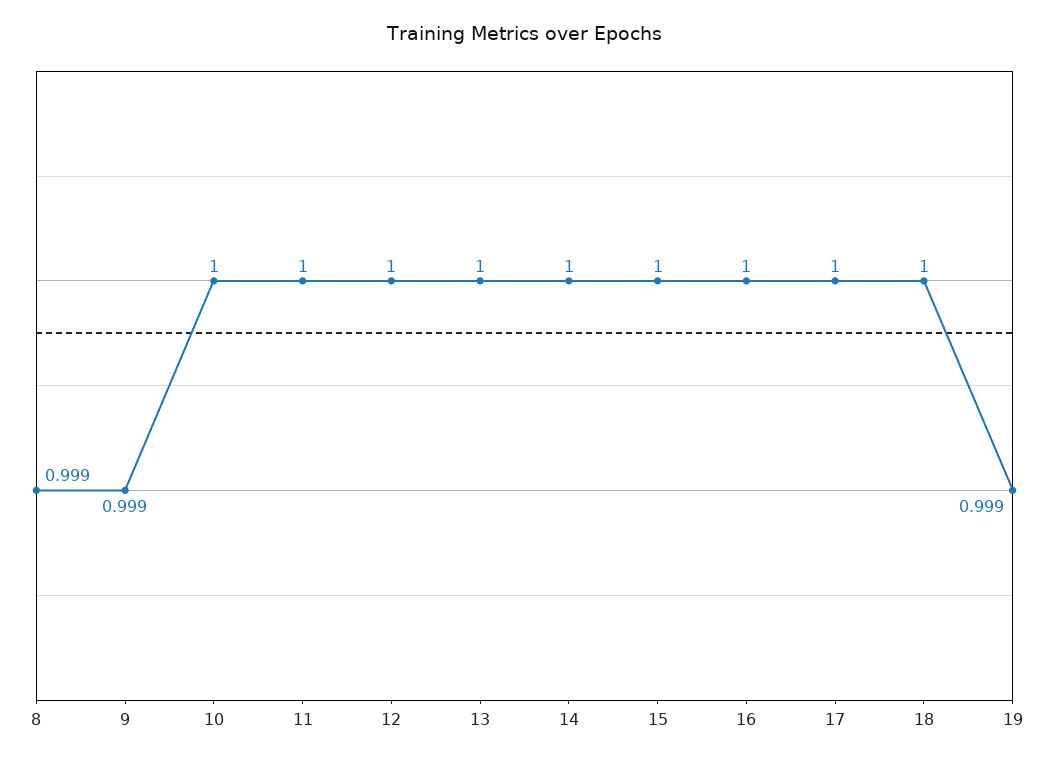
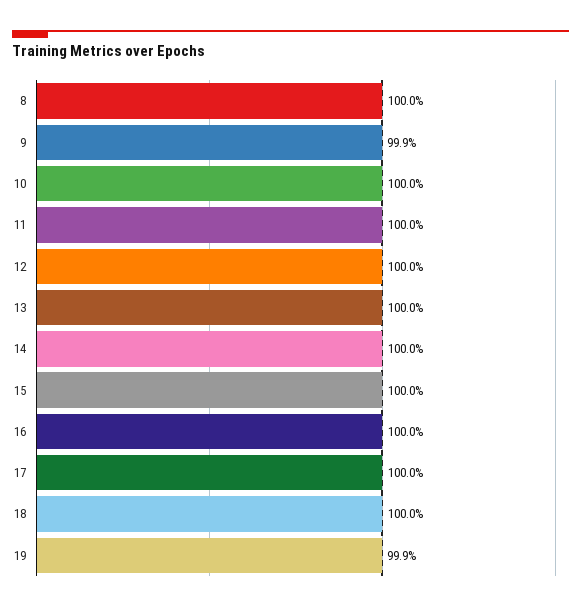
8: 0.999 -> 1

